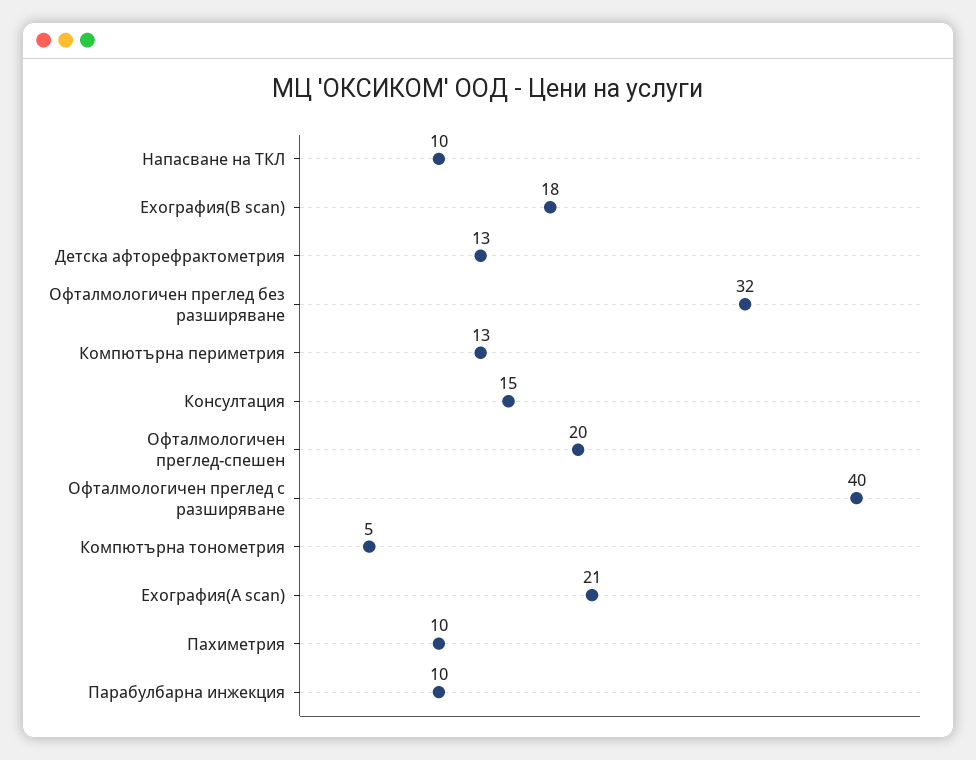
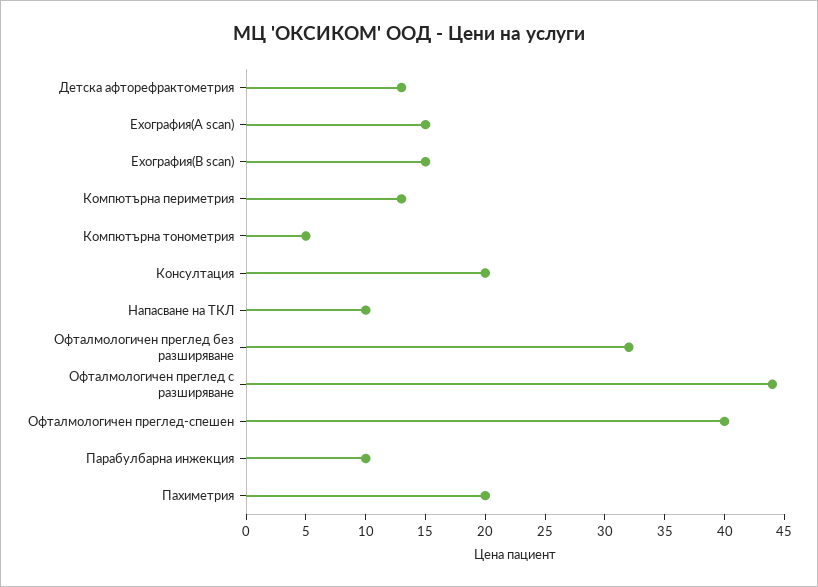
Ехография(В scan): 18 -> 15
Консултация: 15 -> 20
Офталмологичен преглед-спешен: 20 -> 40
Офталмологичен преглед с разширяване: 40 -> 44
Ехография(А scan): 21 -> 15
Пахиметрия: 10 -> 20

